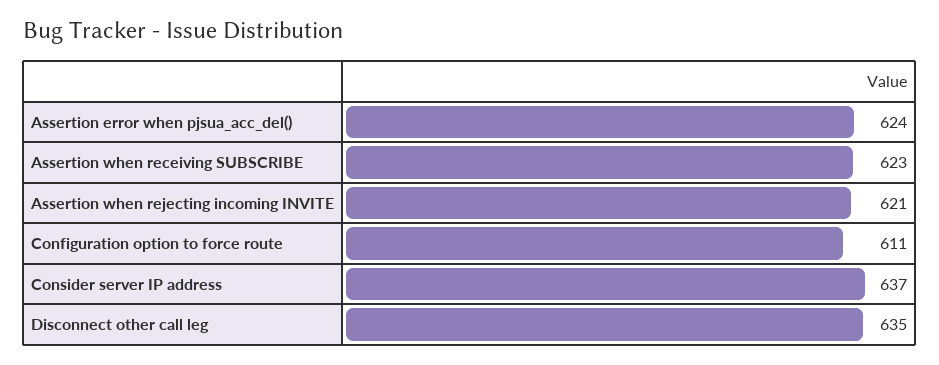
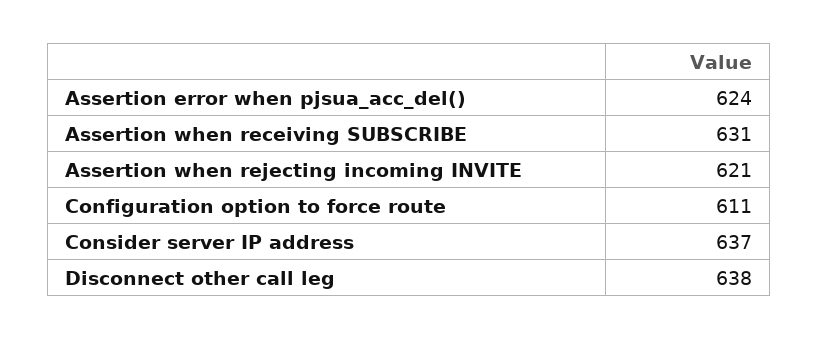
Assertion when receiving SUBSCRIBE: 623 -> 631
Disconnect other call leg: 635 -> 638

